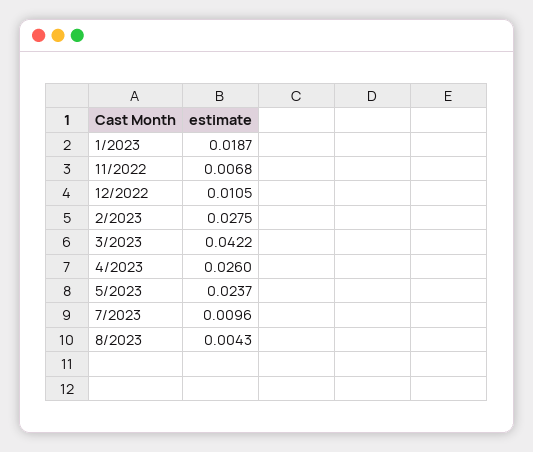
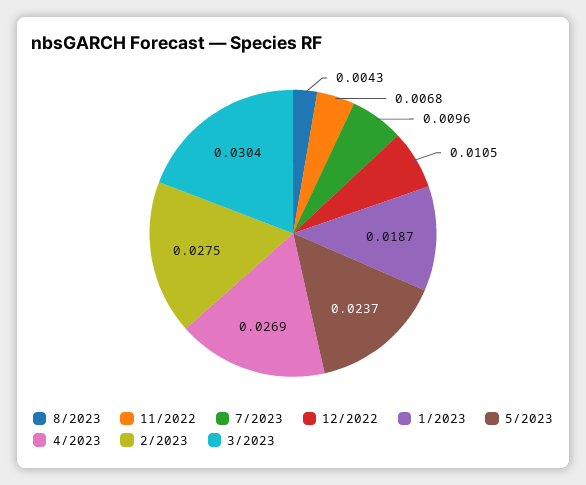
3/2023: 0.0422 -> 0.0304
4/2023: 0.026 -> 0.0269

